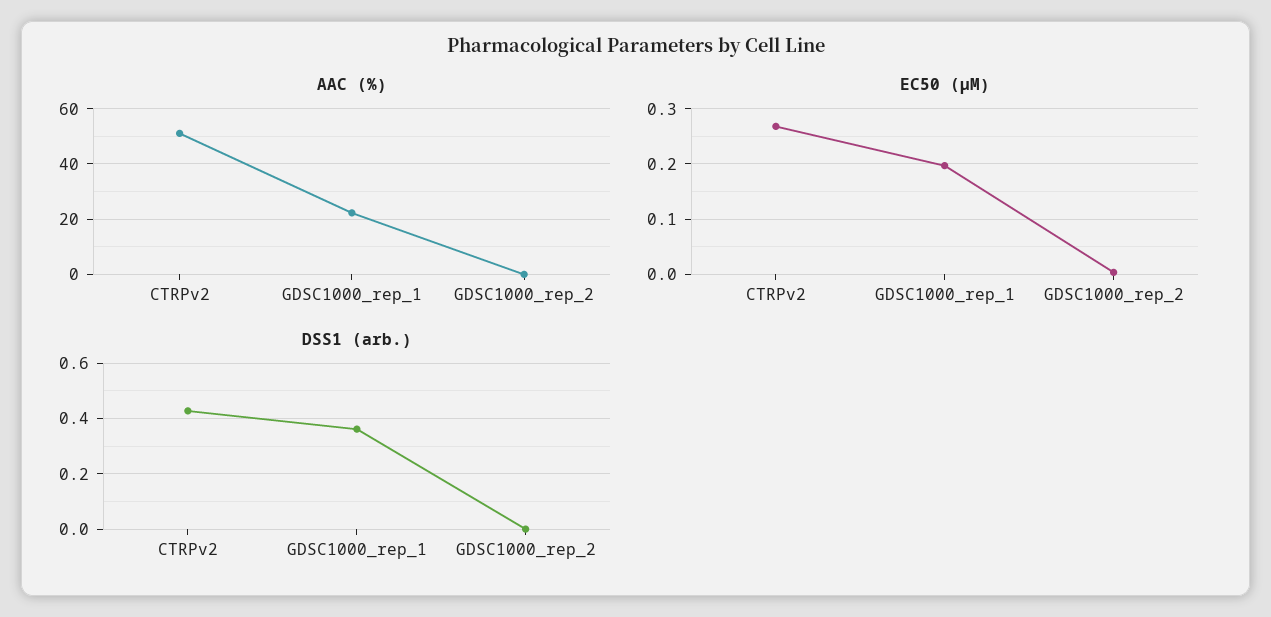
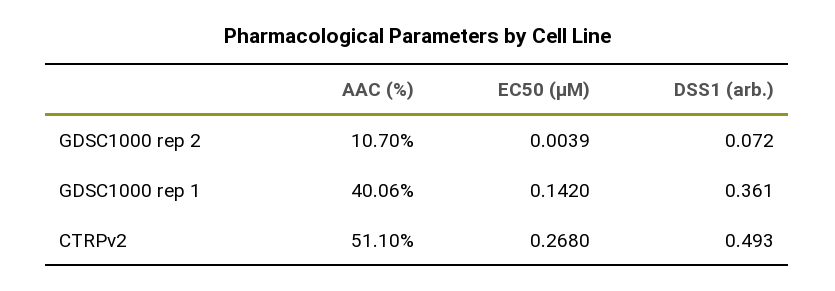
AAC (%), GDSC1000_rep_1: 22.5 -> 40.06
AAC (%), GDSC1000_rep_2: 0 -> 10.7
EC50 (µM), GDSC1000_rep_1: 0.2 -> 0.142
DSS1 (arb.), CTRPv2: 0.425 -> 0.493
DSS1 (arb.), GDSC1000_rep_2: 0 -> 0.072

